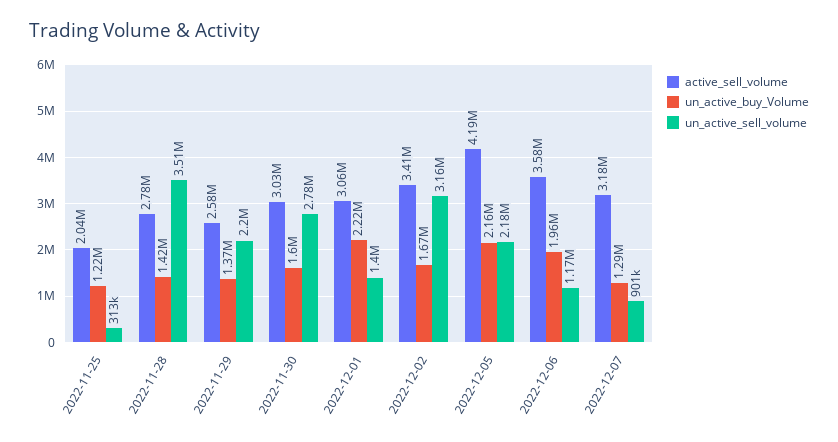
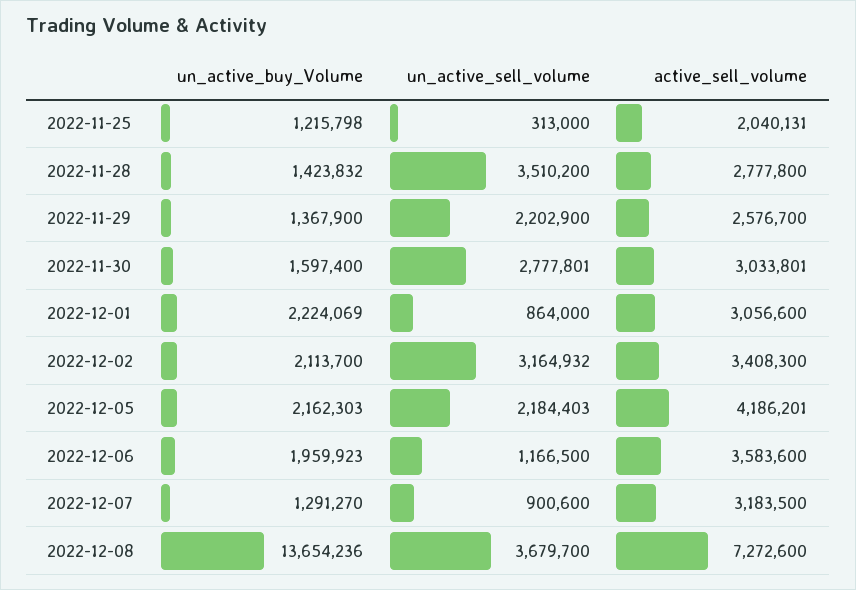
un_active_sell_volume, 2022-12-01: 1400000 -> 864000
un_active_buy_Volume, 2022-12-02: 1670000 -> 2113700
un_active_buy_Volume, 2022-12-08: none -> 13654236
un_active_sell_volume, 2022-12-08: none -> 3679700
active_sell_volume, 2022-12-08: none -> 7272600

